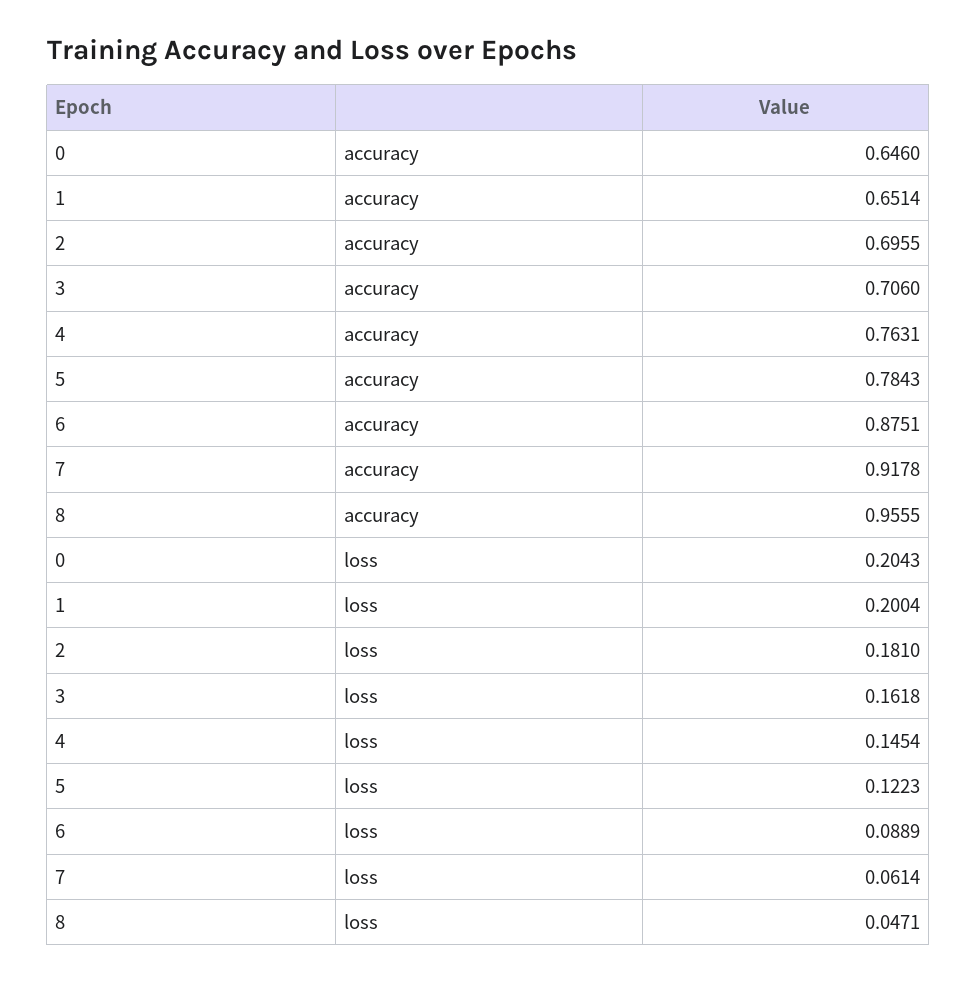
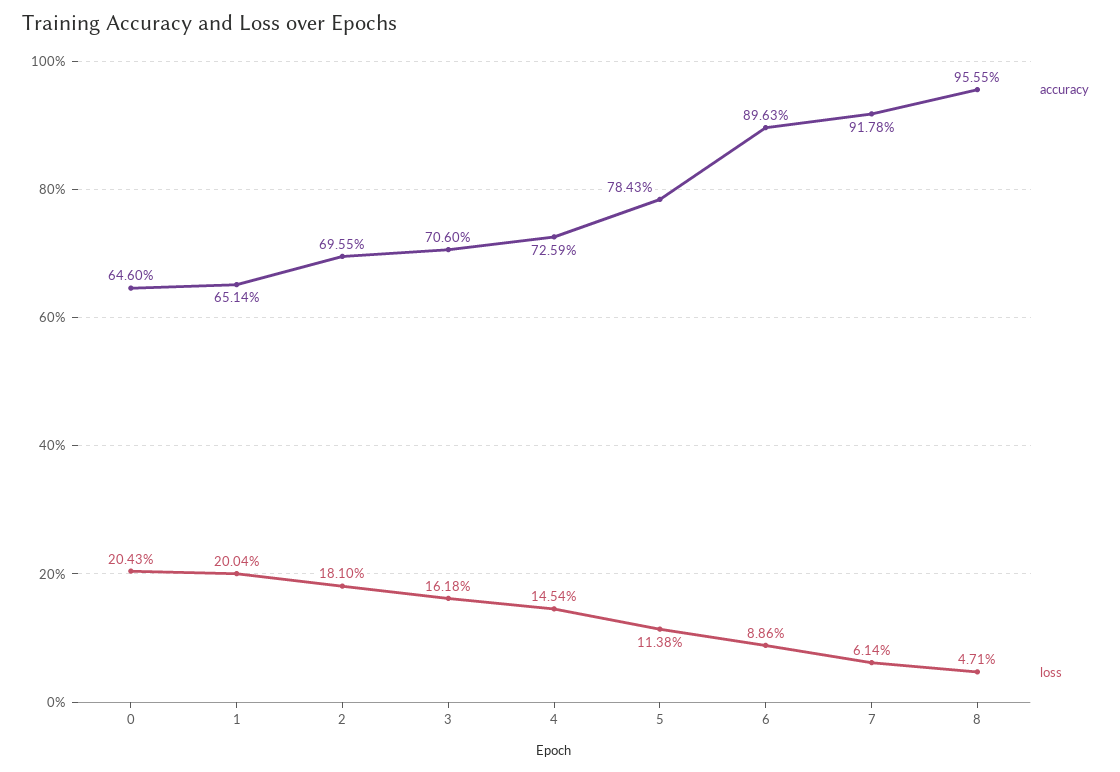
accuracy, 4: 0.7631 -> 0.7259
accuracy, 6: 0.8751 -> 0.8963
loss, 5: 0.1223 -> 0.1138
loss, 6: 0.0889 -> 0.0886

